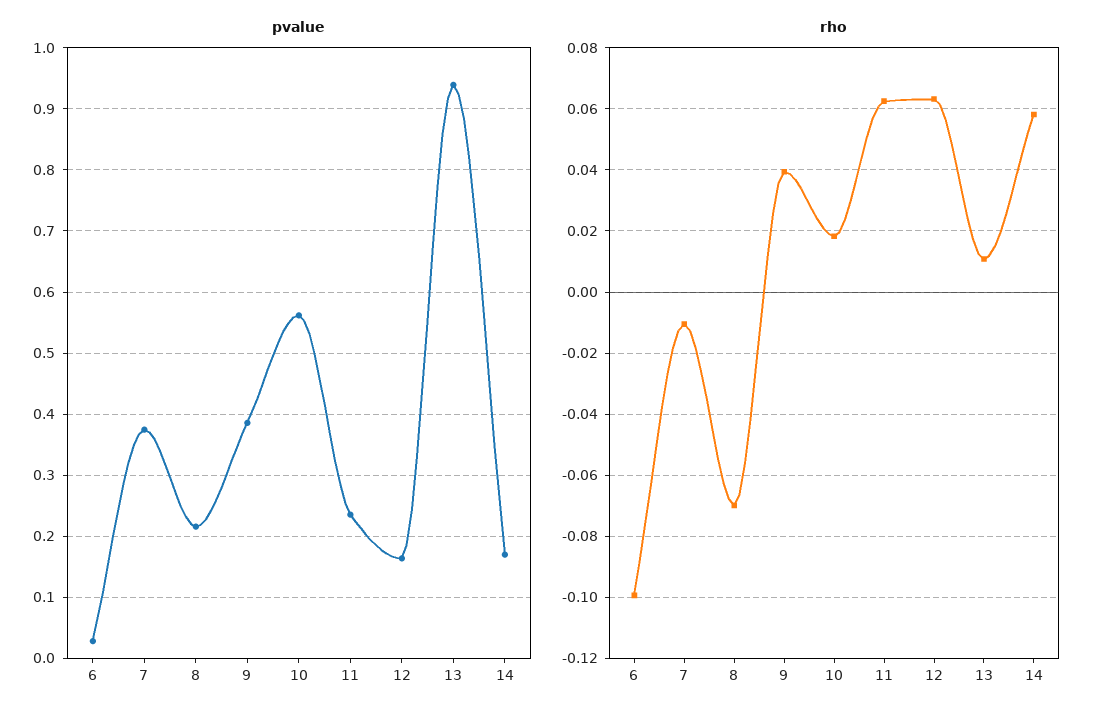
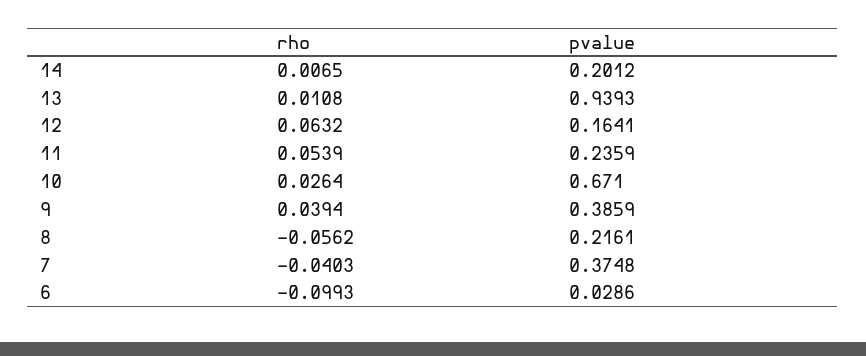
pvalue, 10: 0.56 -> 0.671
pvalue, 14: 0.17 -> 0.2012
rho, 7: -0.01 -> -0.0403
rho, 8: -0.07 -> -0.0562
rho, 10: 0.018 -> 0.0264
rho, 11: 0.062 -> 0.0539
rho, 14: 0.058 -> 0.0065

